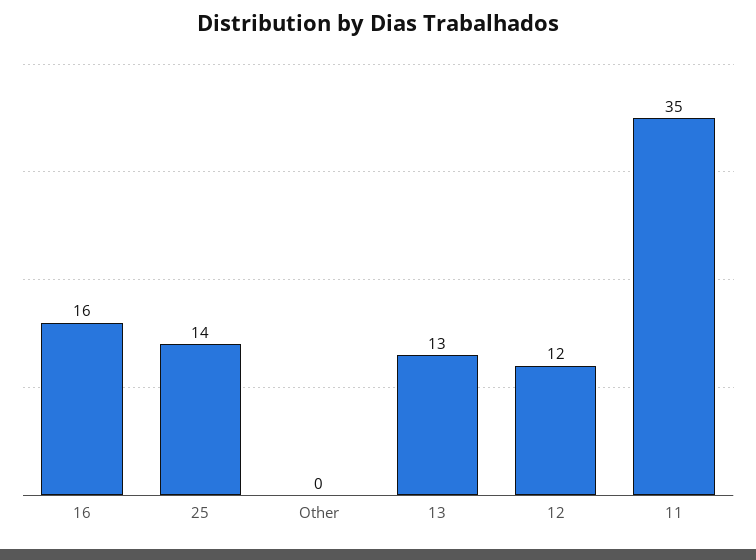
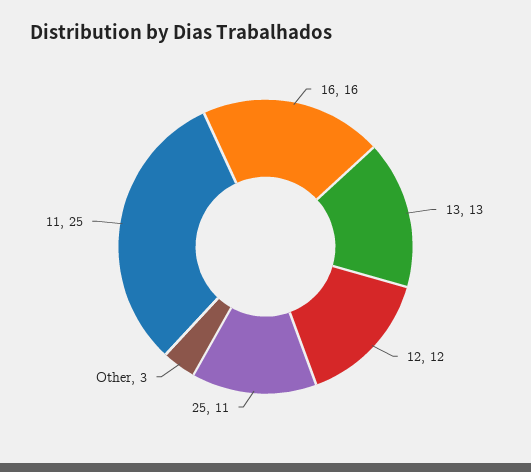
25: 14 -> 11
Other: 0 -> 3
11: 35 -> 25

